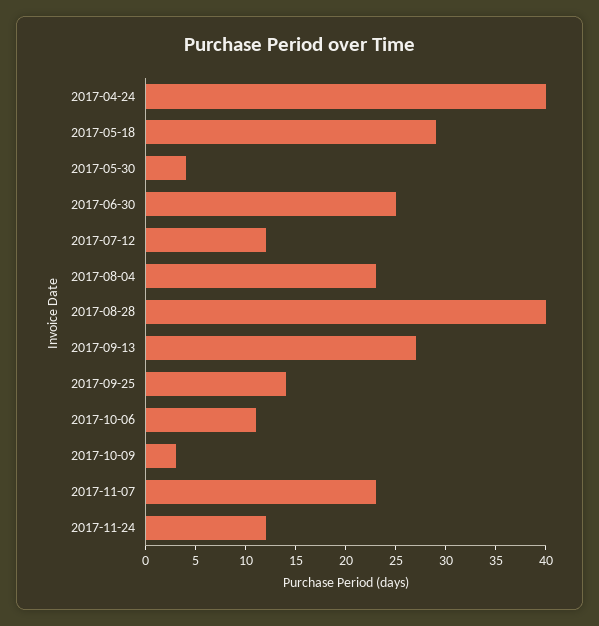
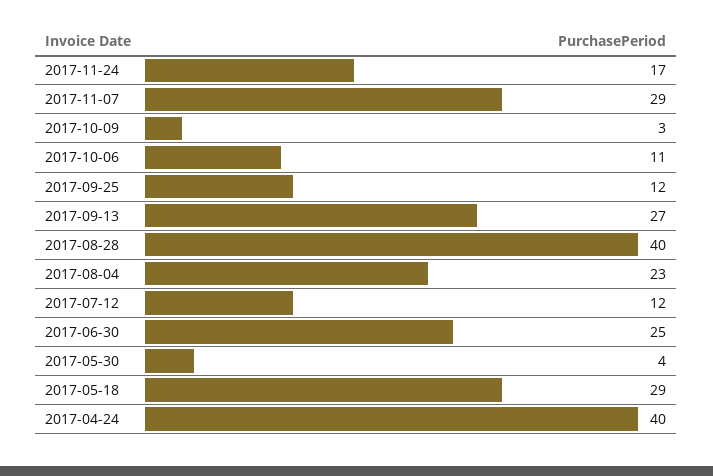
2017-09-25: 14 -> 12
2017-11-07: 23 -> 29
2017-11-24: 12 -> 17

